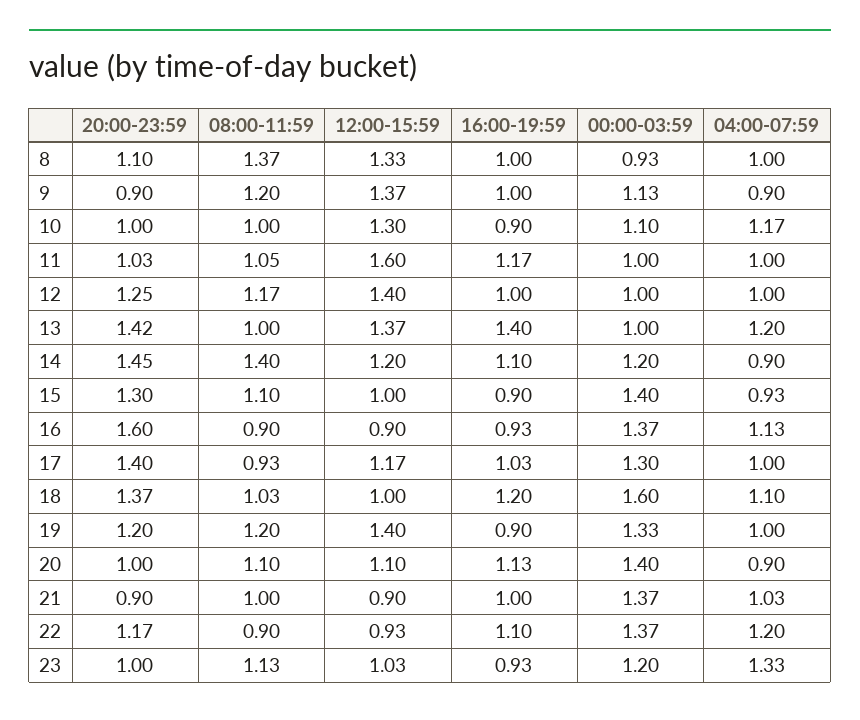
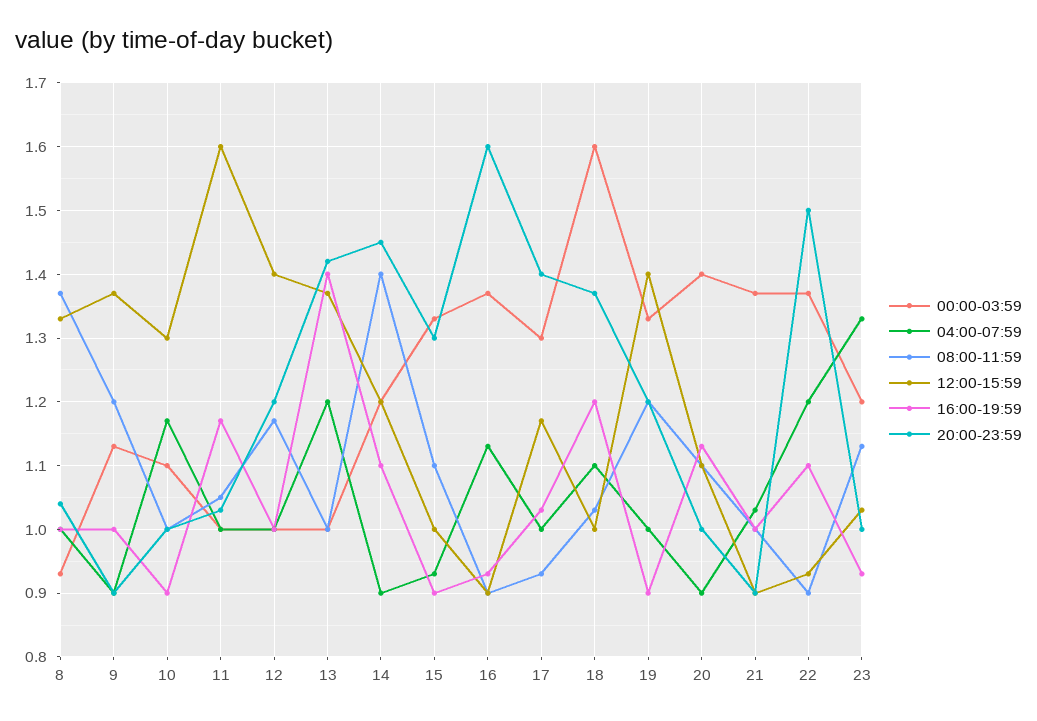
20:00-23:59, 8: 1.1 -> 1.04
20:00-23:59, 12: 1.25 -> 1.2
00:00-03:59, 15: 1.4 -> 1.33
20:00-23:59, 22: 1.17 -> 1.5

